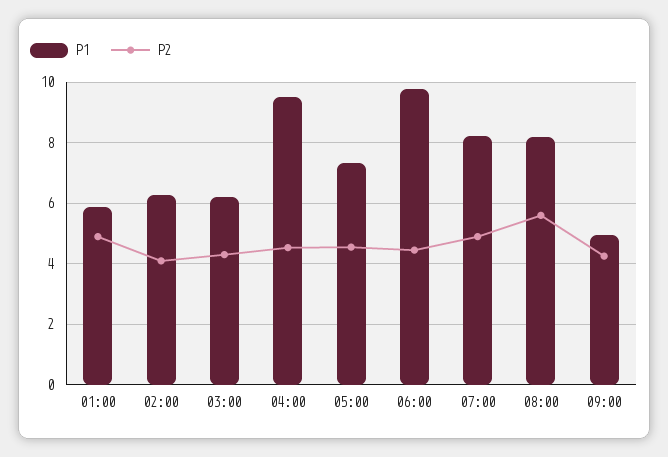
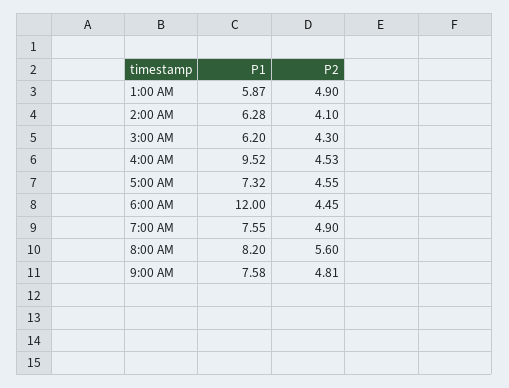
P1, 06:00: 9.8 -> 12
P1, 07:00: 8.2 -> 7.55
P1, 09:00: 5 -> 7.58
P2, 09:00: 4.2 -> 4.81

